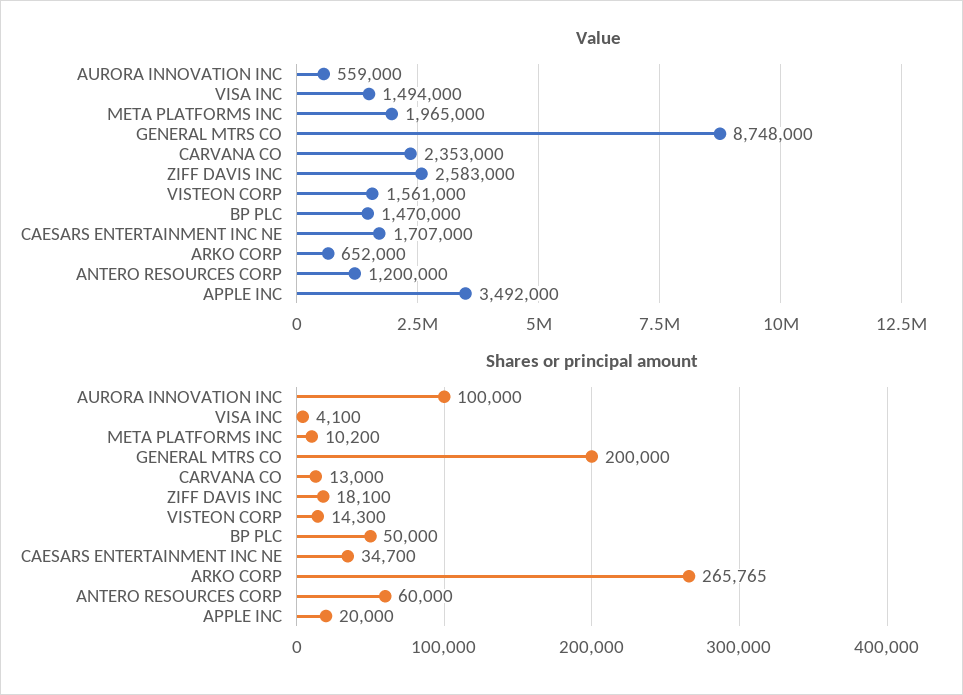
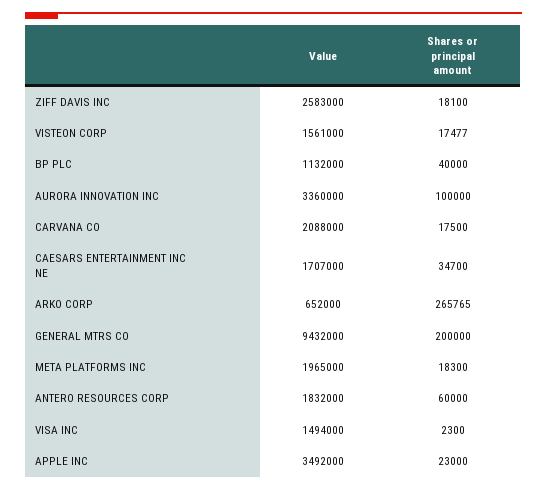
Value, AURORA INNOVATION INC: 559000 -> 3360000
Value, GENERAL MTRS CO: 8748000 -> 9432000
Value, CARVANA CO: 2353000 -> 2088000
Value, BP PLC: 1470000 -> 1132000
Value, ANTERO RESOURCES CORP: 1200000 -> 1832000
Shares or principal amount, VISA INC: 4100 -> 2300
Shares or principal amount, META PLATFORMS INC: 10200 -> 18300
Shares or principal amount, CARVANA CO: 13000 -> 17500
Shares or principal amount, VISTEON CORP: 14300 -> 17477
Shares or principal amount, BP PLC: 50000 -> 40000
Shares or principal amount, APPLE INC: 20000 -> 23000

